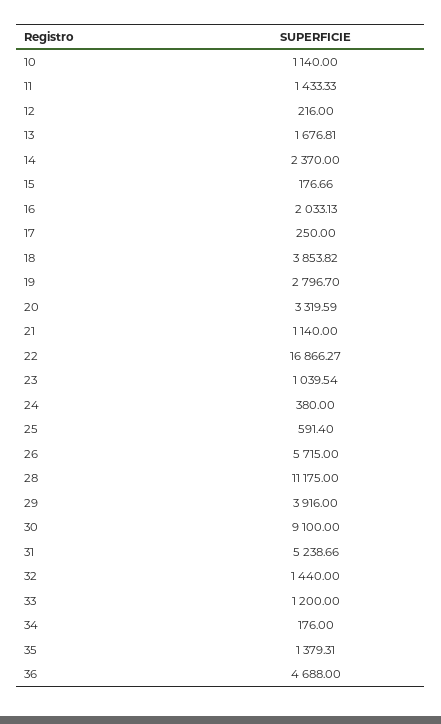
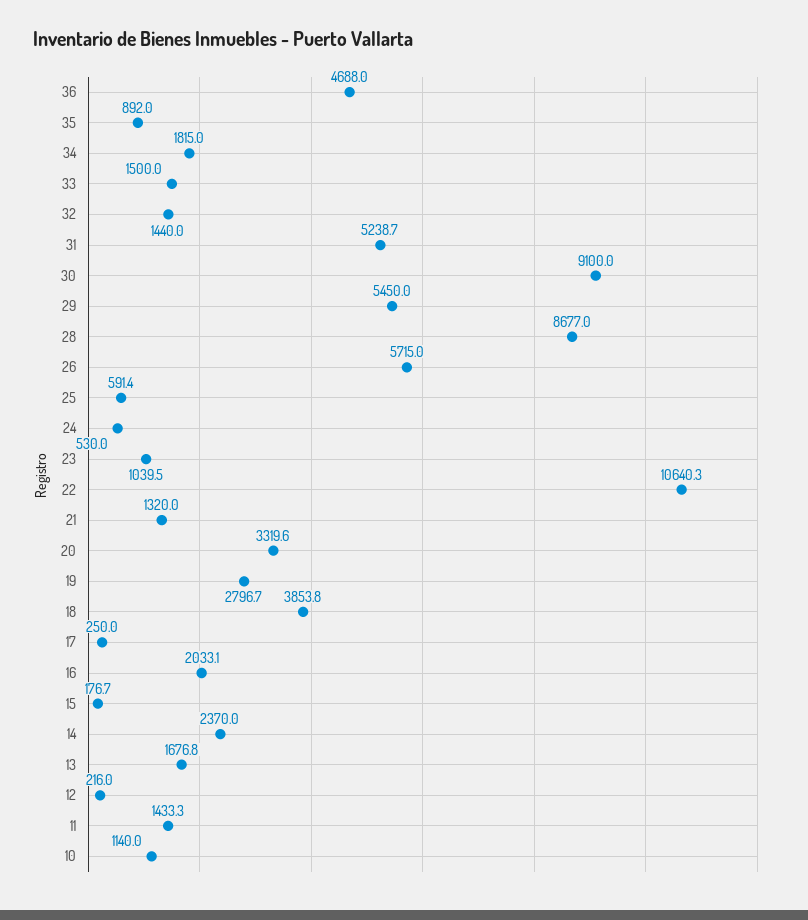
21: 1140 -> 1320
22: 16866.27 -> 10640.3
24: 380 -> 530
28: 11175 -> 8677
29: 3916 -> 5450
33: 1200 -> 1500
34: 176 -> 1815
35: 1379.31 -> 892

